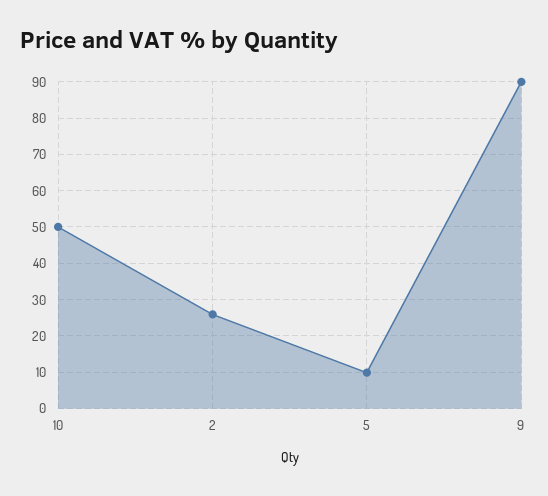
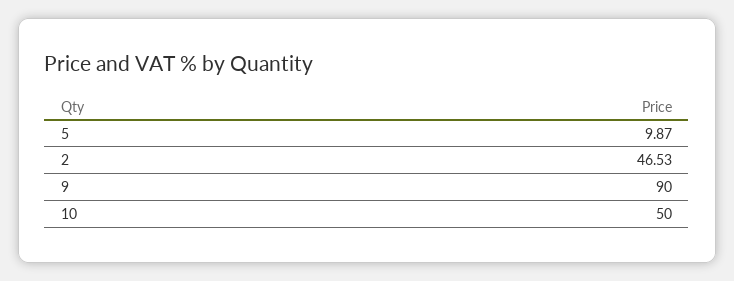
2: 26 -> 46.53

